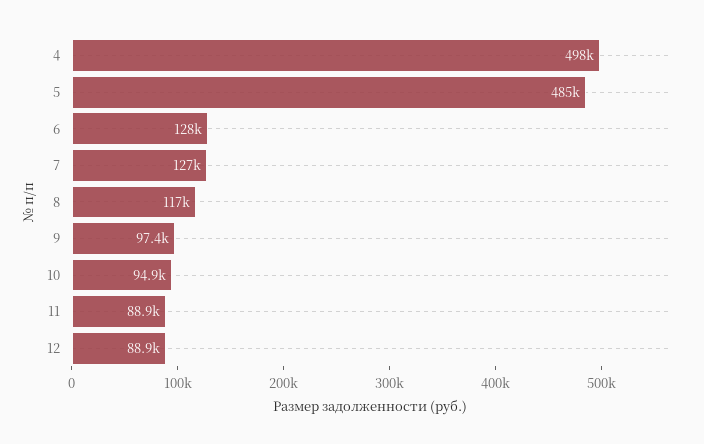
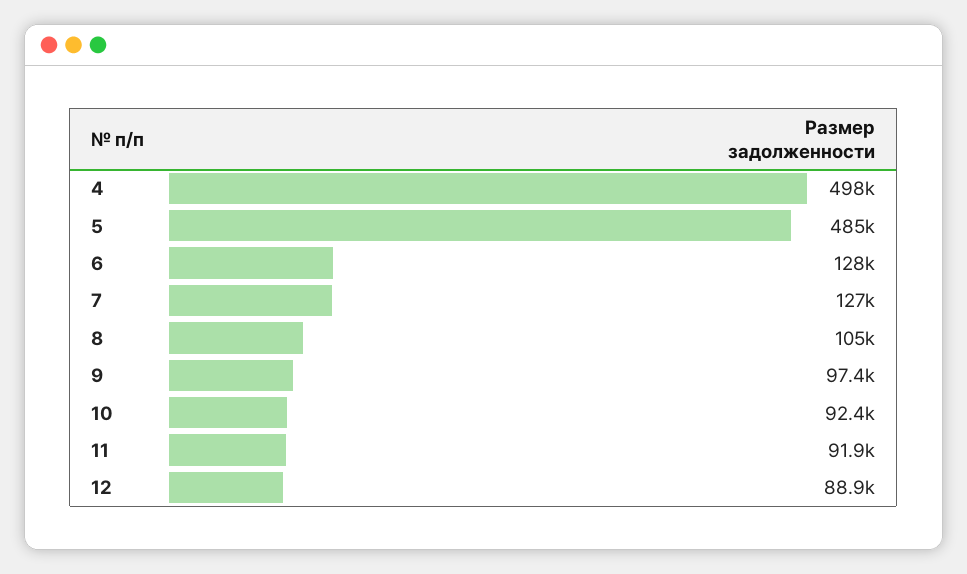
8: 117000 -> 105000
10: 94900 -> 92400
11: 88900 -> 91900

